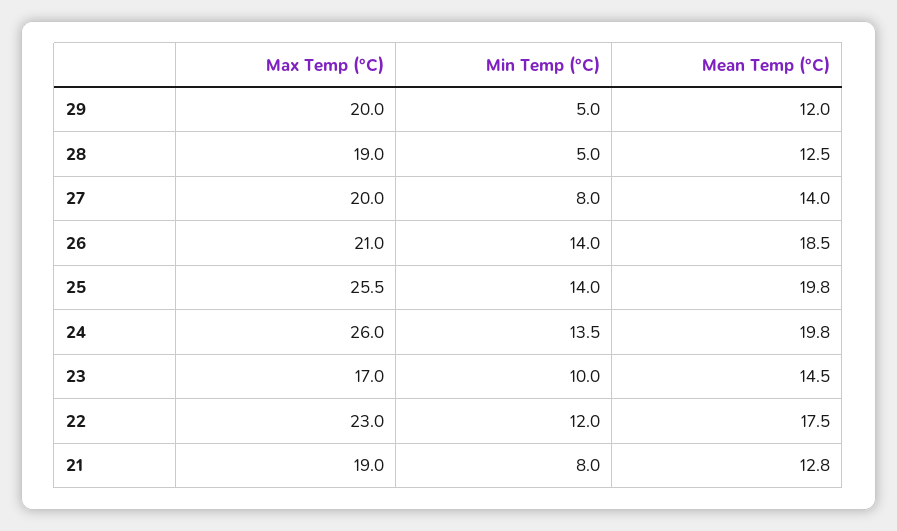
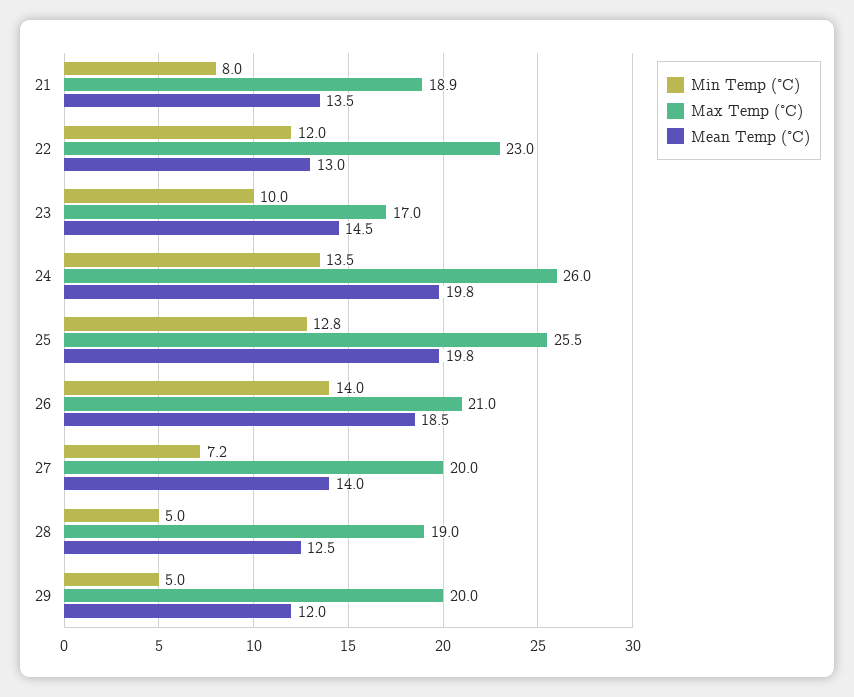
Min Temp (°C), 27: 8 -> 7.2
Min Temp (°C), 25: 14 -> 12.8
Mean Temp (°C), 22: 17.5 -> 13
Max Temp (°C), 21: 19 -> 18.9
Mean Temp (°C), 21: 12.8 -> 13.5

